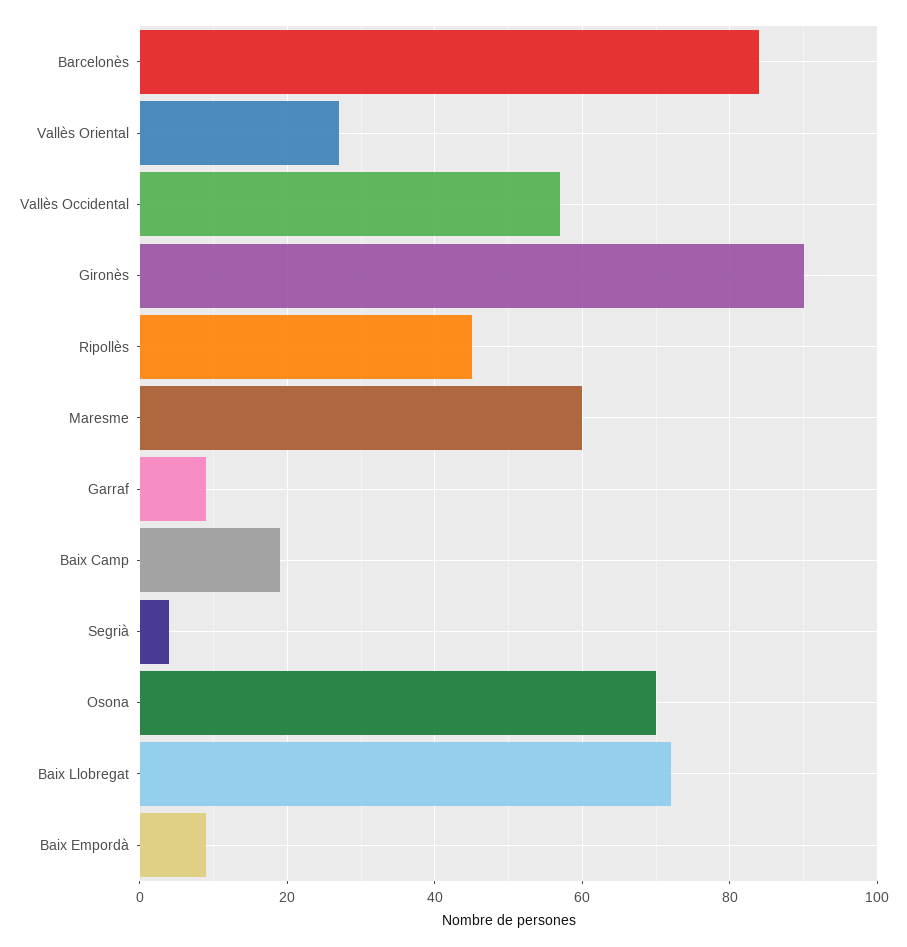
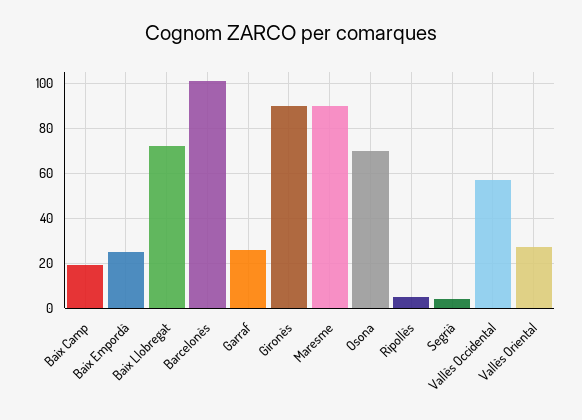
Barcelonès: 85 -> 100
Ripollès: 45 -> 5
Maresme: 60 -> 90
Garraf: 10 -> 25
Baix Empordà: 10 -> 25

